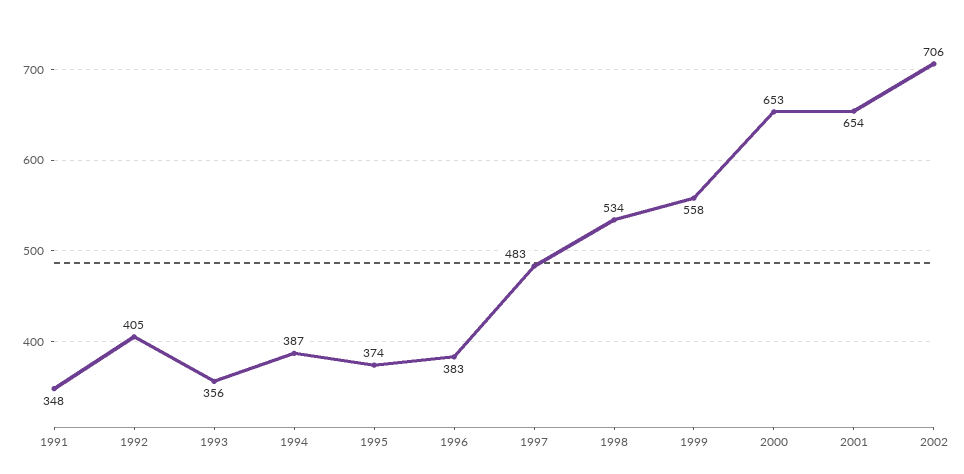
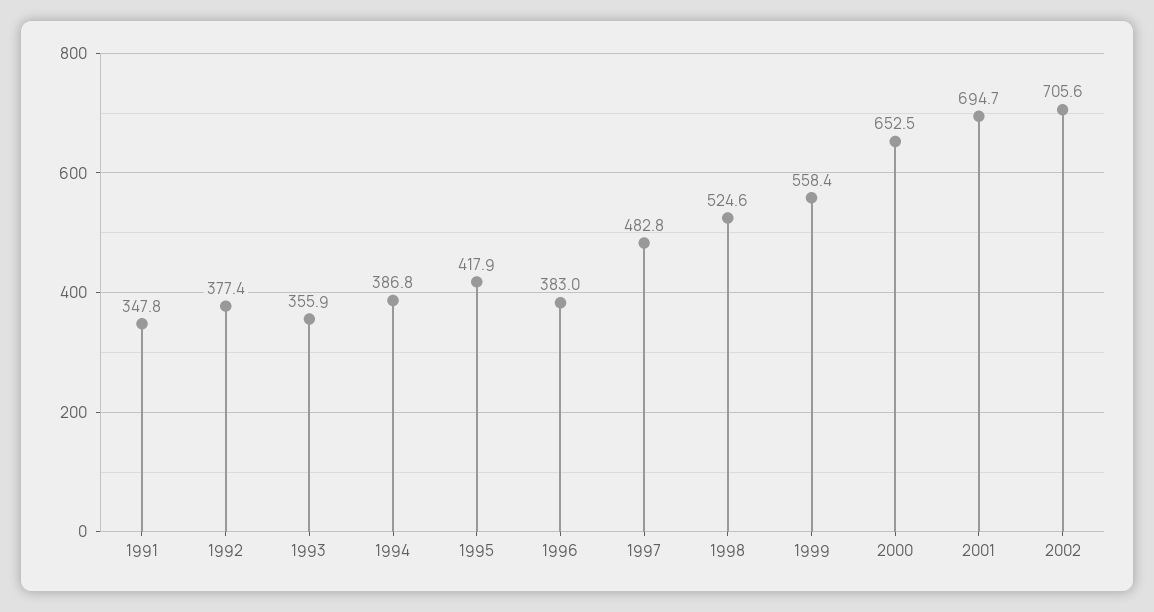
1992: 405 -> 377.4
1995: 374 -> 417.9
1998: 534 -> 524.6
2001: 654 -> 694.7

